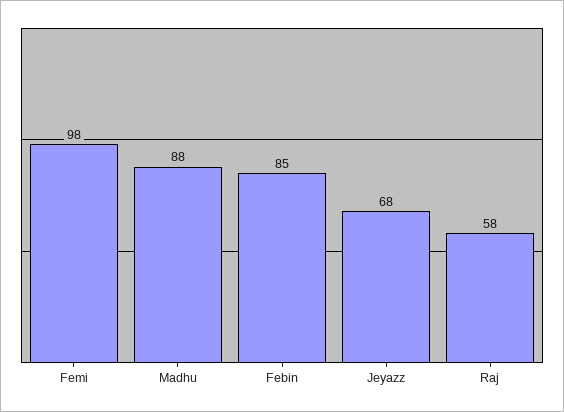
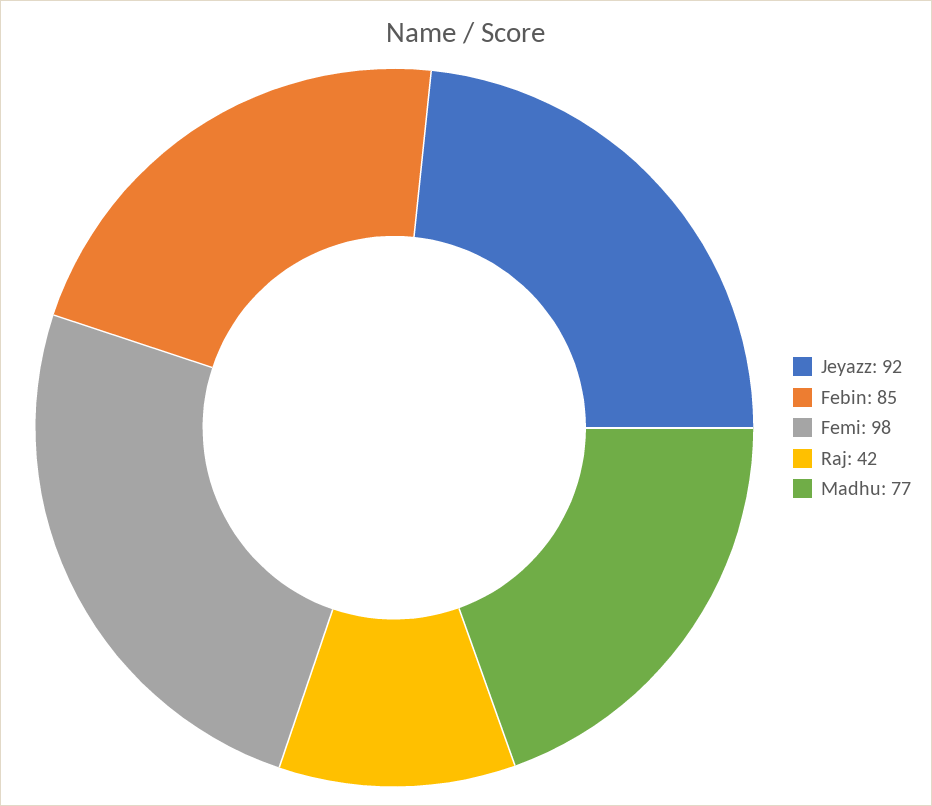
Madhu: 88 -> 77
Jeyazz: 68 -> 92
Raj: 58 -> 42

